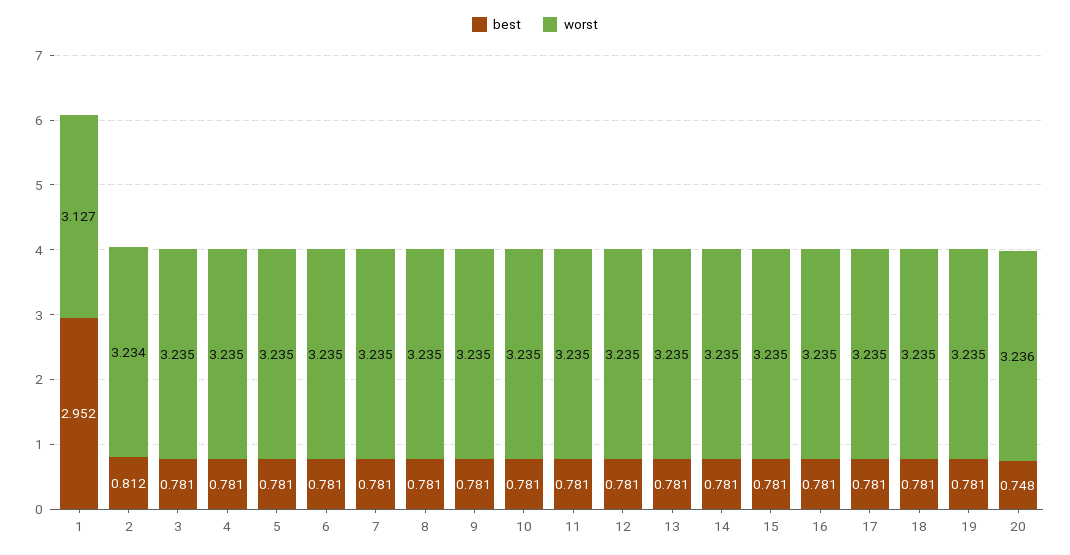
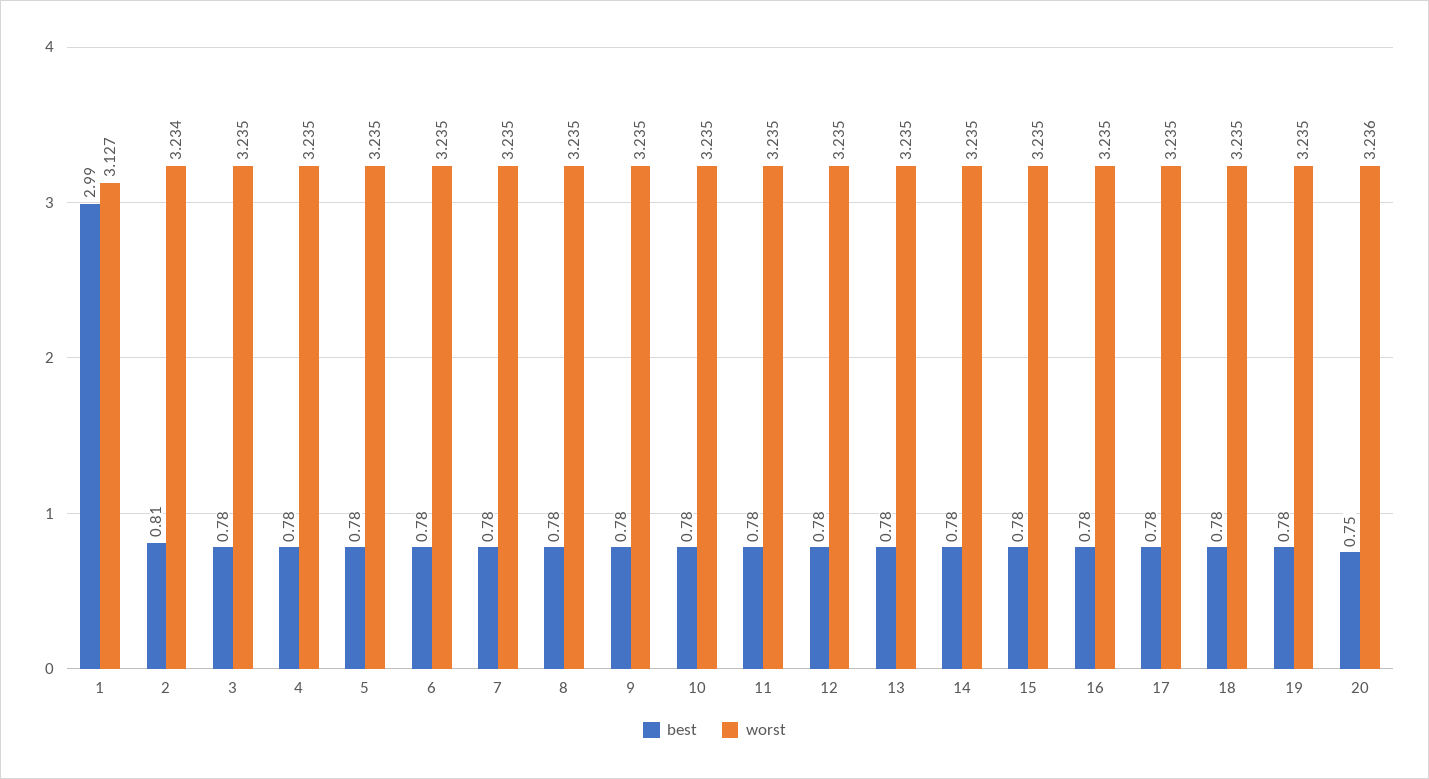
best, 1: 2.952 -> 2.99

